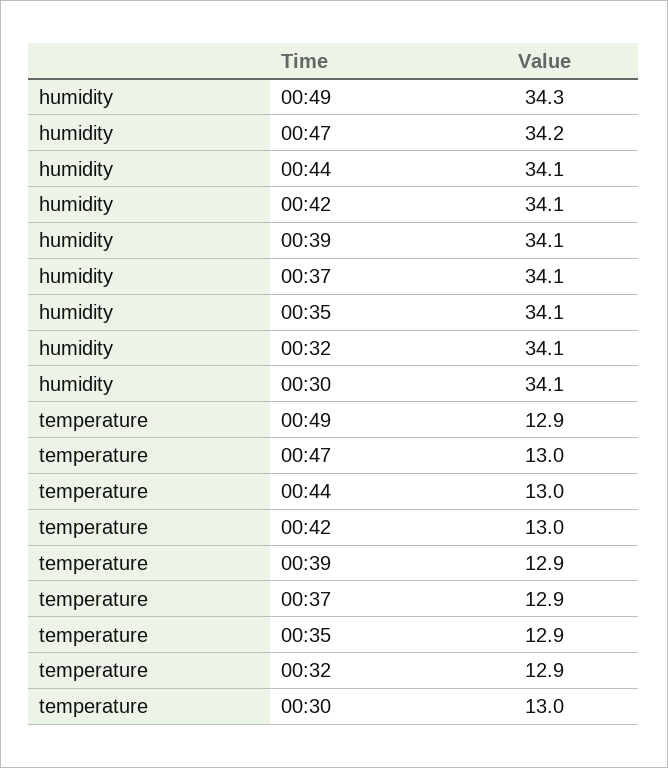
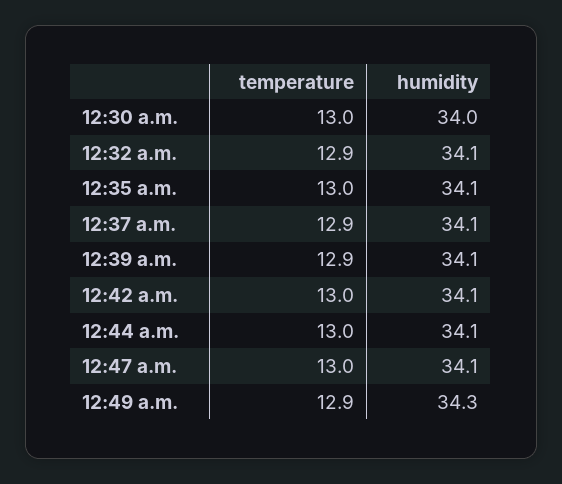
humidity, 00:47: 34.2 -> 34.1
humidity, 00:30: 34.1 -> 34
temperature, 00:35: 12.9 -> 13

